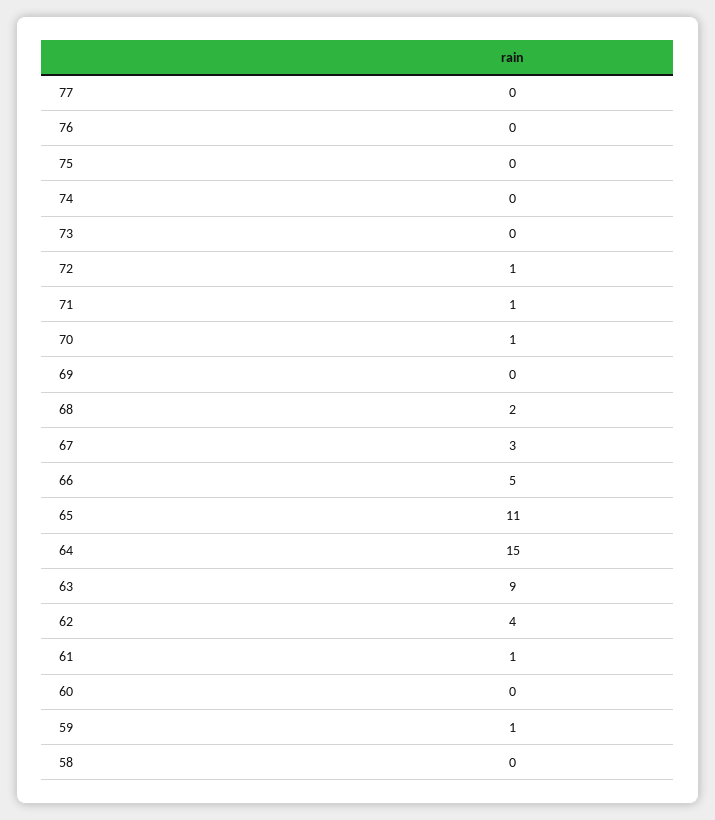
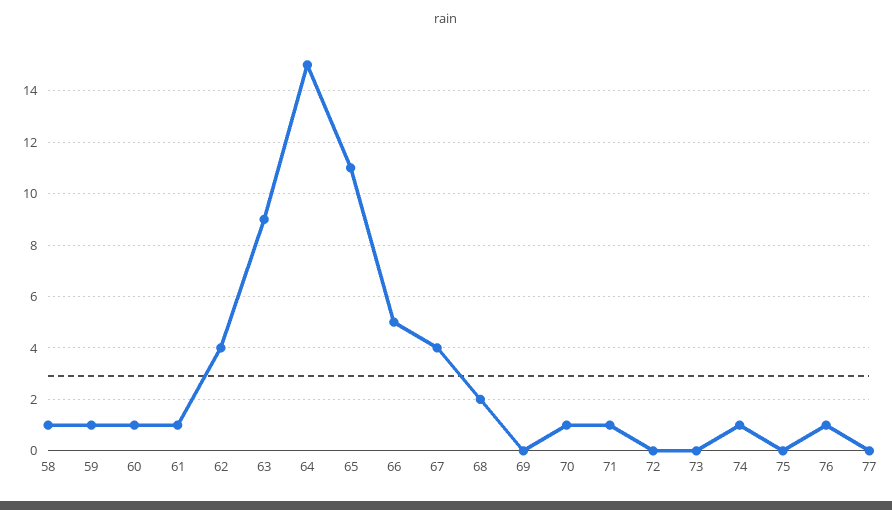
76: 0 -> 1
74: 0 -> 1
72: 1 -> 0
67: 3 -> 4
60: 0 -> 1
58: 0 -> 1

